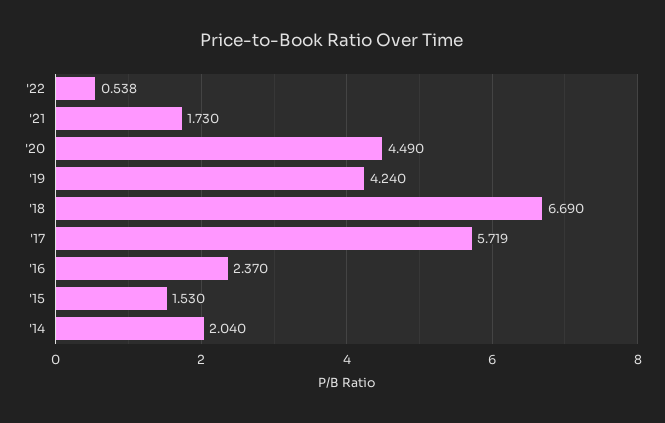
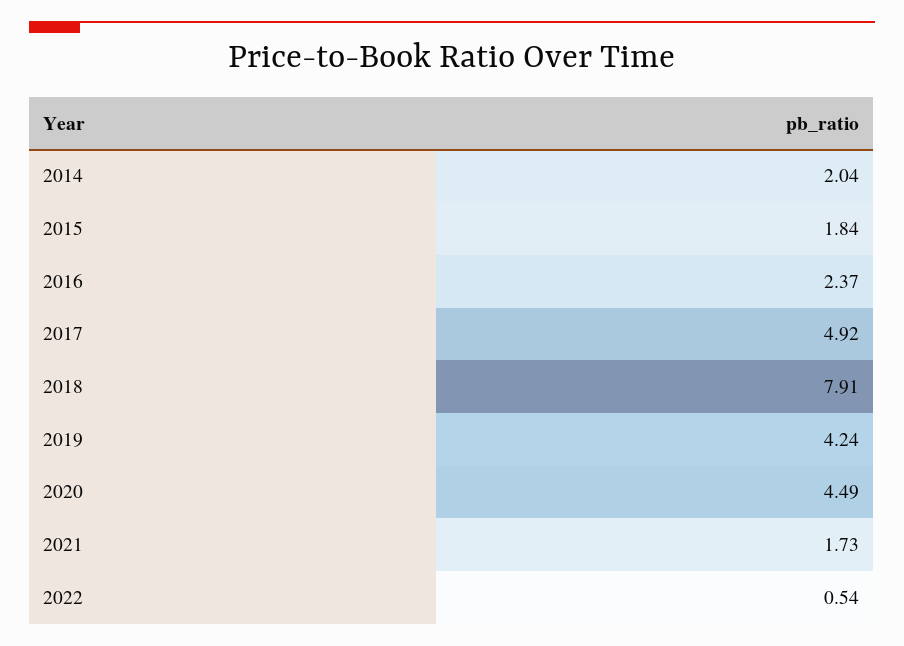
'18: 6.69 -> 7.91
'17: 5.719 -> 4.92
'15: 1.53 -> 1.84

